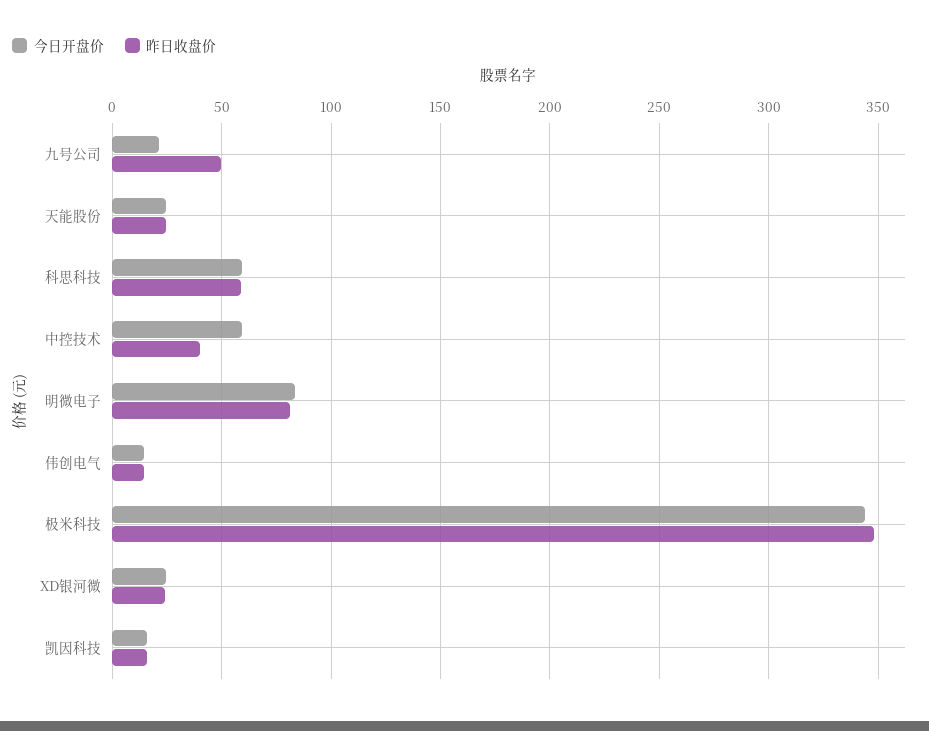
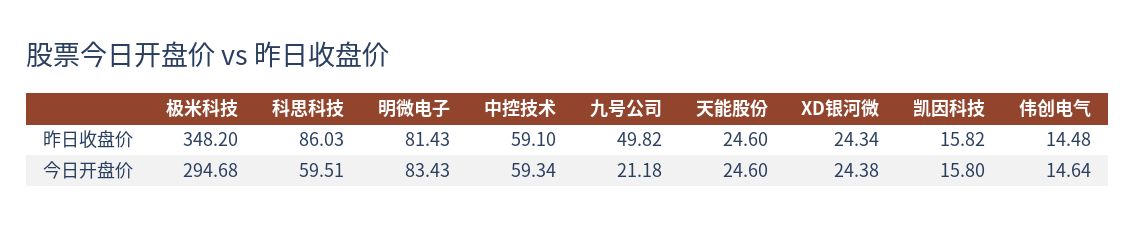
昨日收盘价, 科思科技: 60 -> 86.03
昨日收盘价, 中控技术: 40 -> 59.1
今日开盘价, 极米科技: 345 -> 294.68

